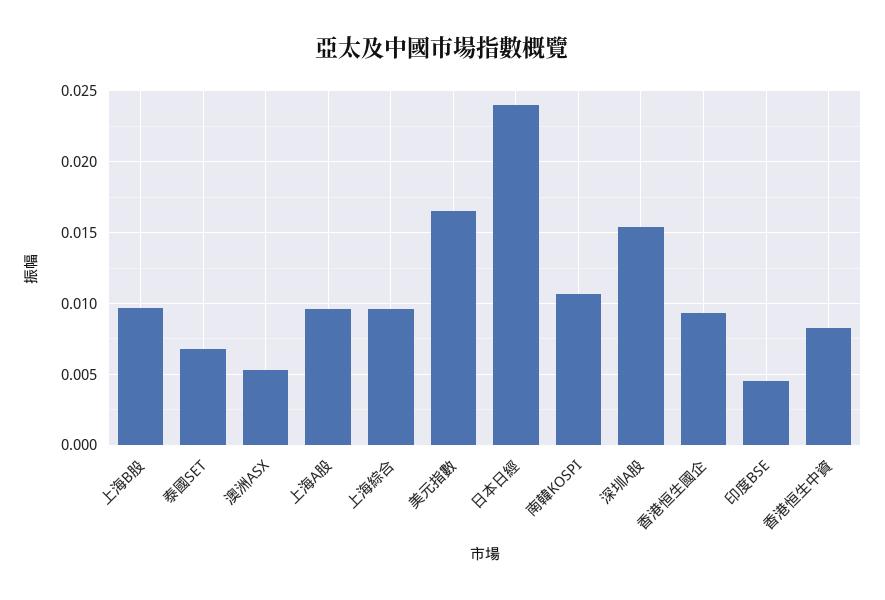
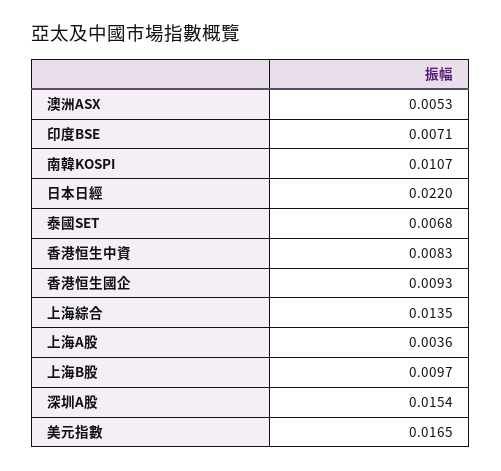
上海A股: 0.0095 -> 0.0036
上海綜合: 0.0095 -> 0.0135
日本日經: 0.024 -> 0.022
印度BSE: 0.0045 -> 0.0071

